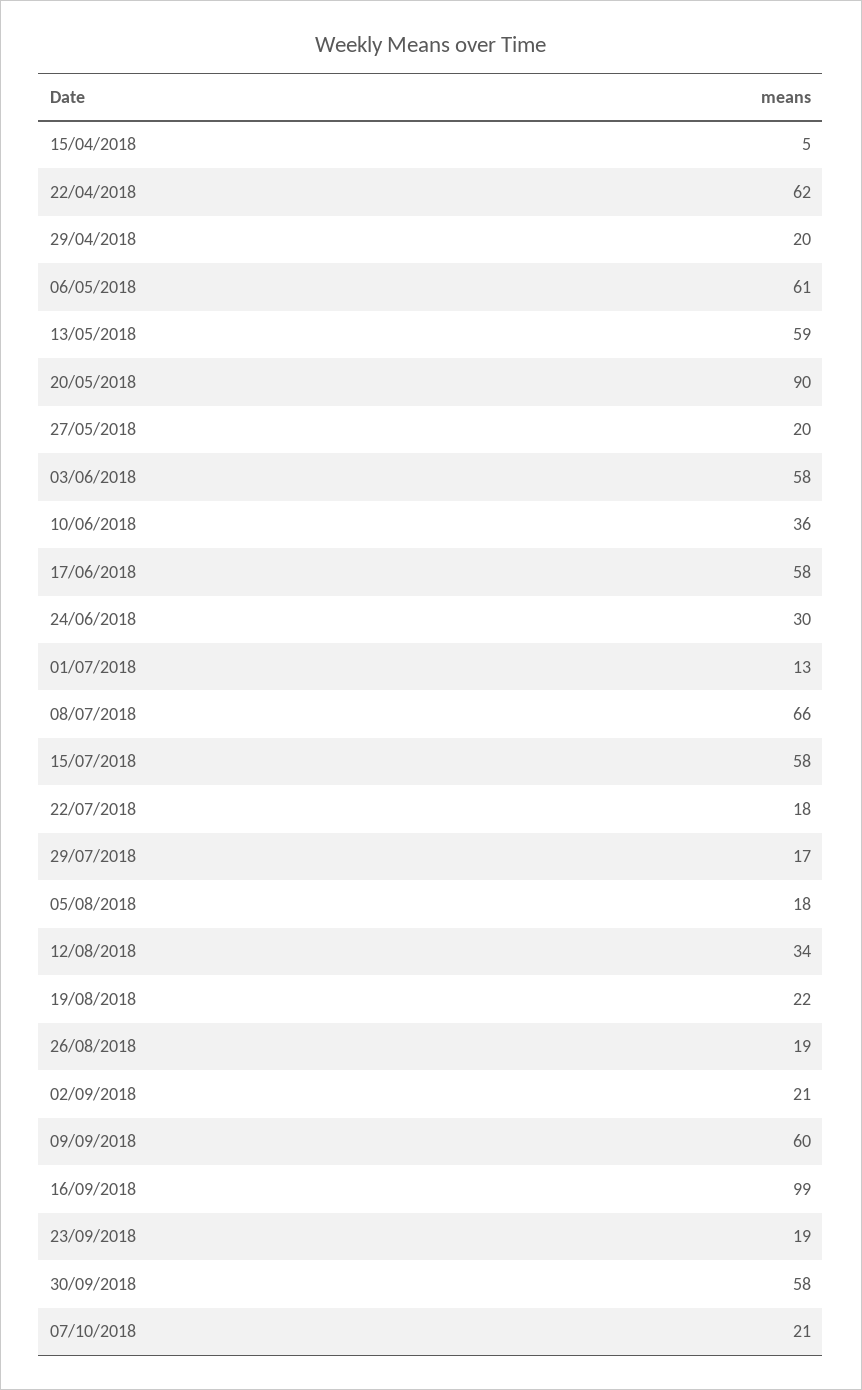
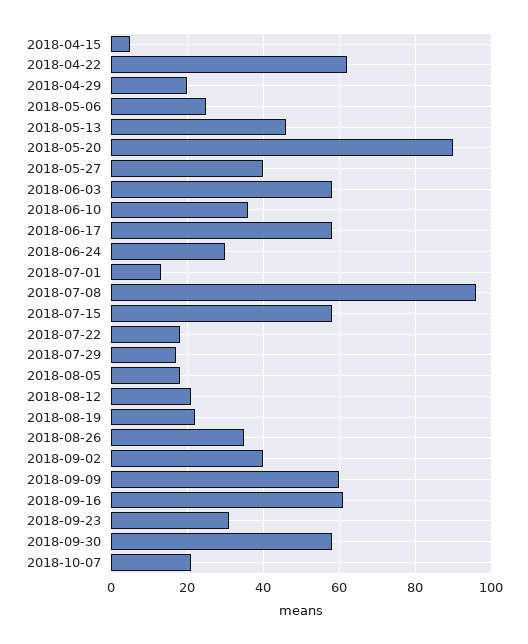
06/05/2018: 61 -> 25
13/05/2018: 59 -> 45
27/05/2018: 20 -> 40
08/07/2018: 66 -> 95
12/08/2018: 34 -> 20
26/08/2018: 19 -> 35
02/09/2018: 21 -> 40
16/09/2018: 99 -> 60
23/09/2018: 19 -> 30

